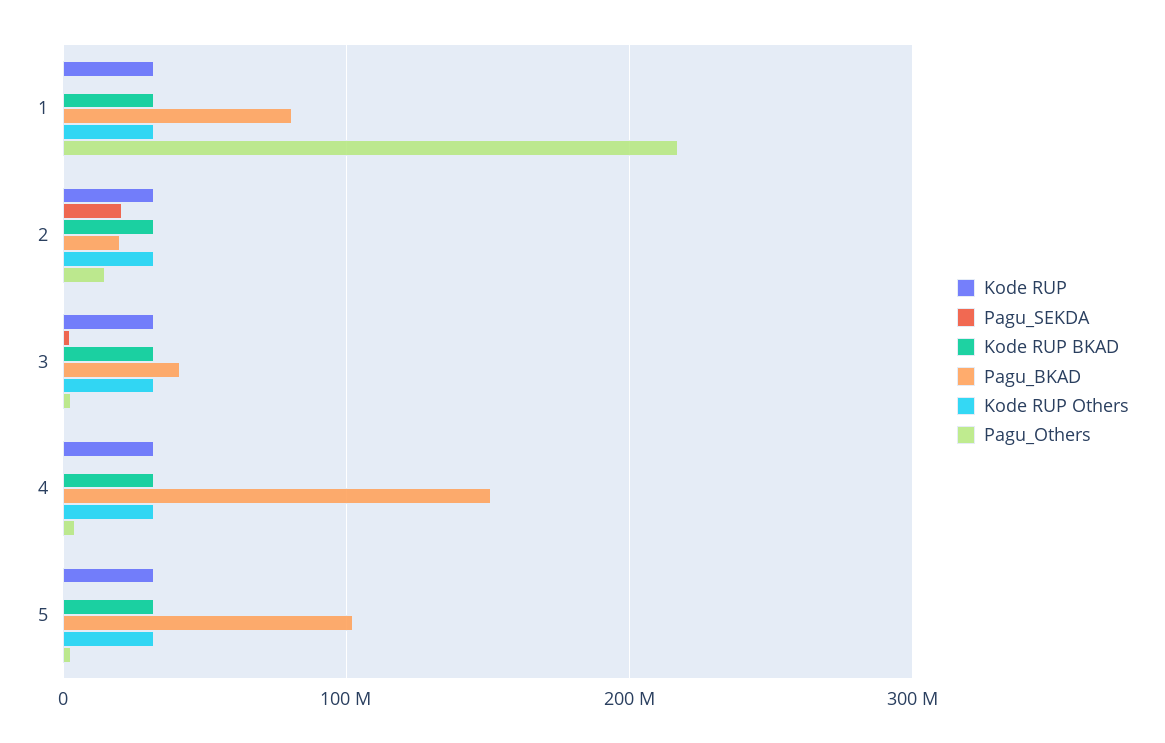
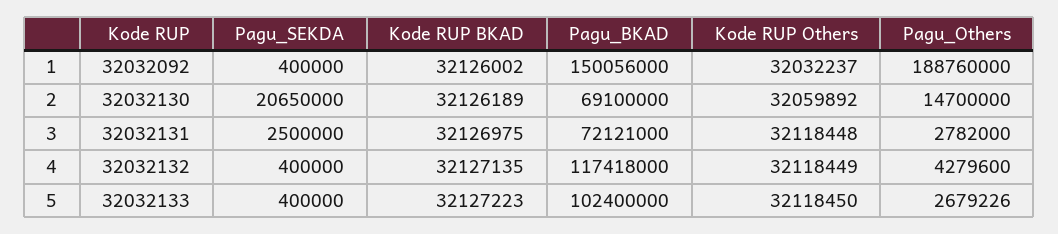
Pagu_BKAD, 1: 80000000 -> 150056000
Pagu_Others, 1: 220000000 -> 188760000
Pagu_BKAD, 2: 20000000 -> 69100000
Pagu_BKAD, 3: 40000000 -> 72121000
Pagu_BKAD, 4: 150000000 -> 117418000

